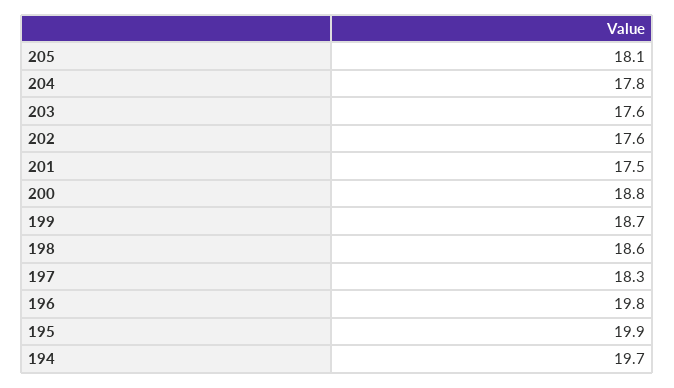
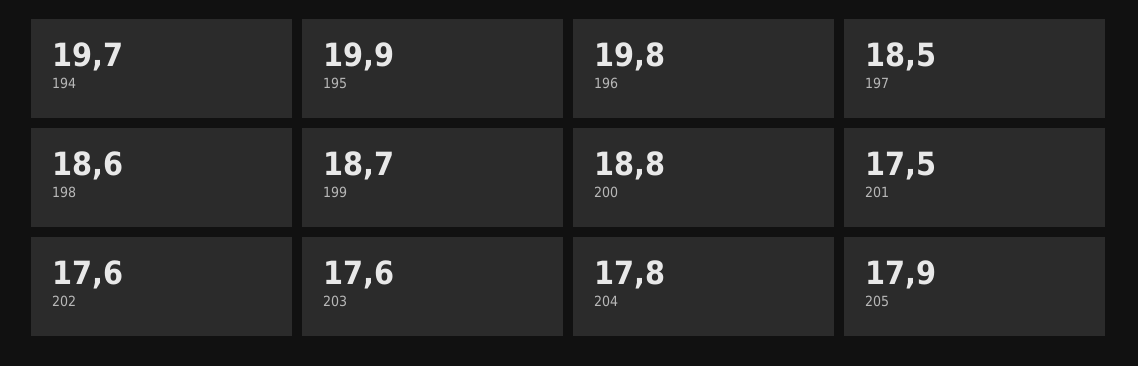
205: 18.1 -> 17.9
197: 18.3 -> 18.5

